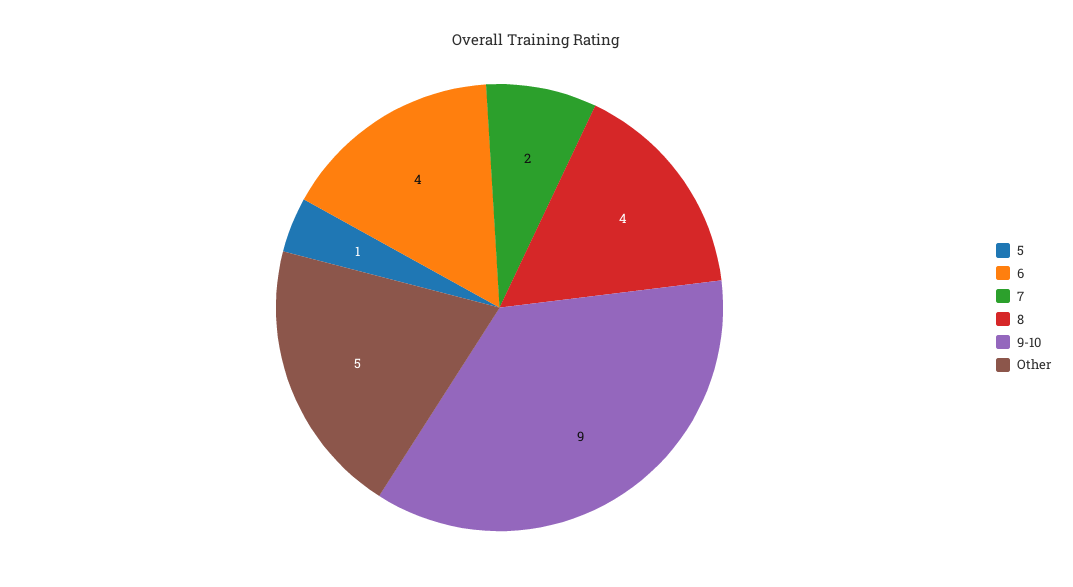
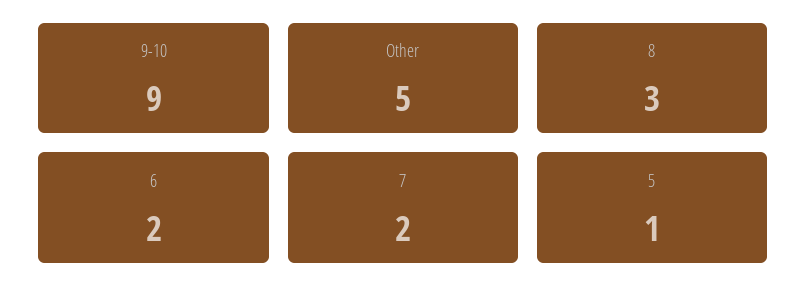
6: 4 -> 2
8: 4 -> 3

